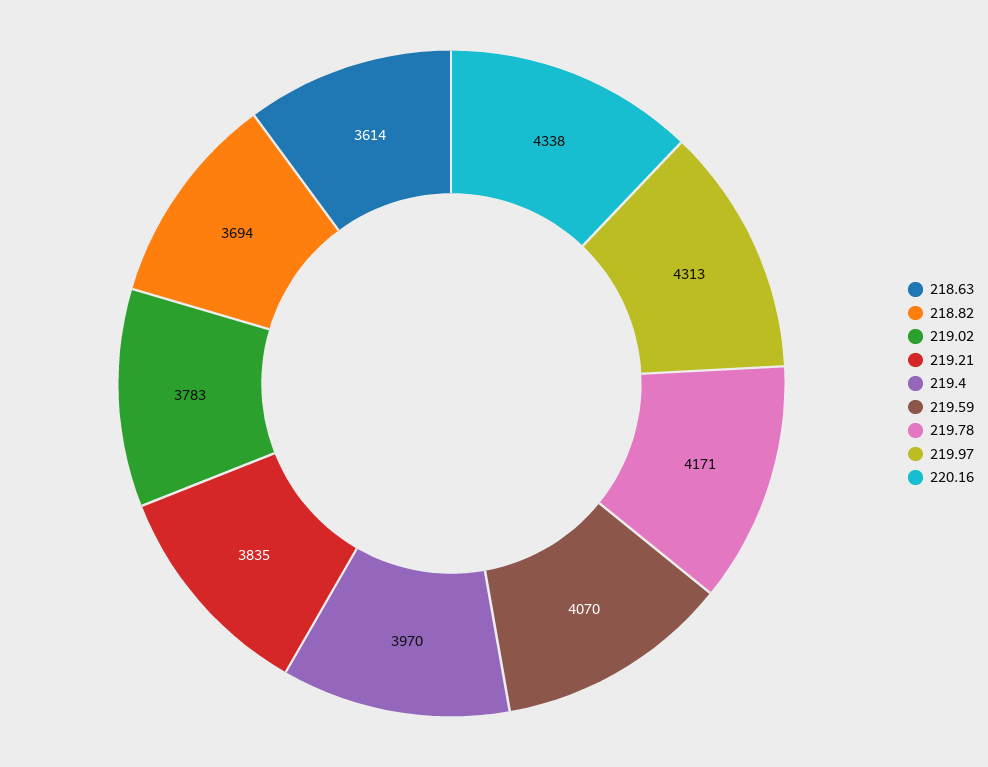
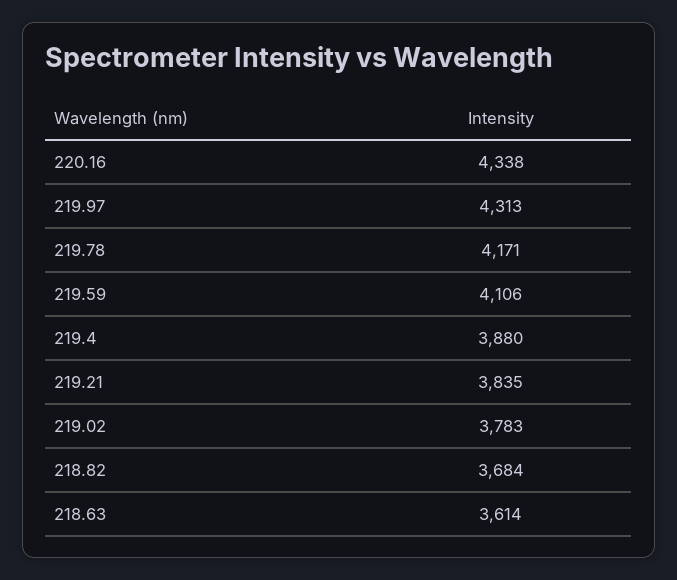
218.82: 3694 -> 3684
219.4: 3970 -> 3880
219.59: 4070 -> 4106

